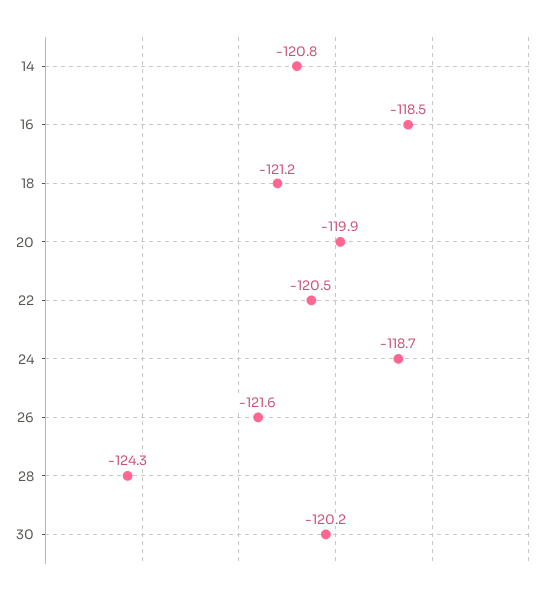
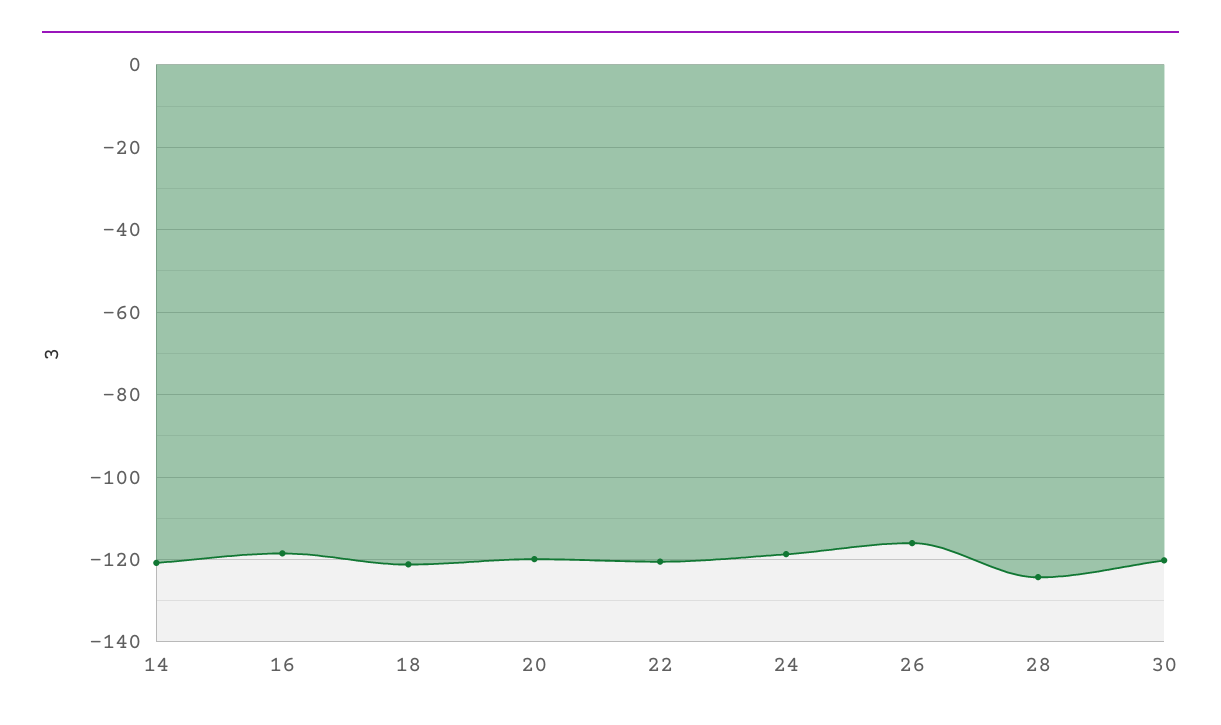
26: -121.6 -> -116

